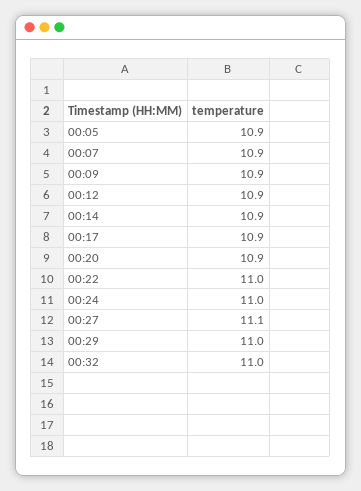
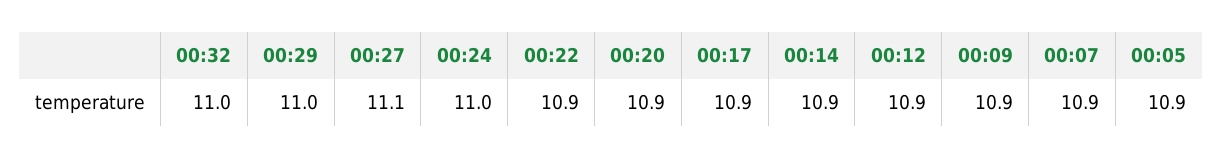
00:22: 11 -> 10.9

